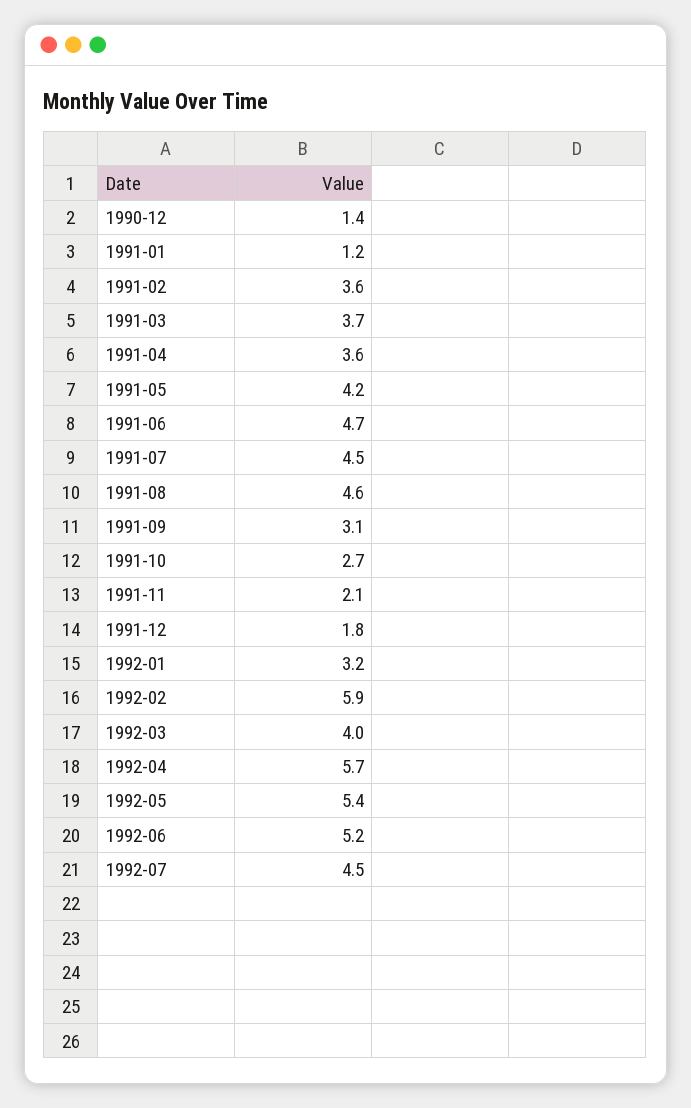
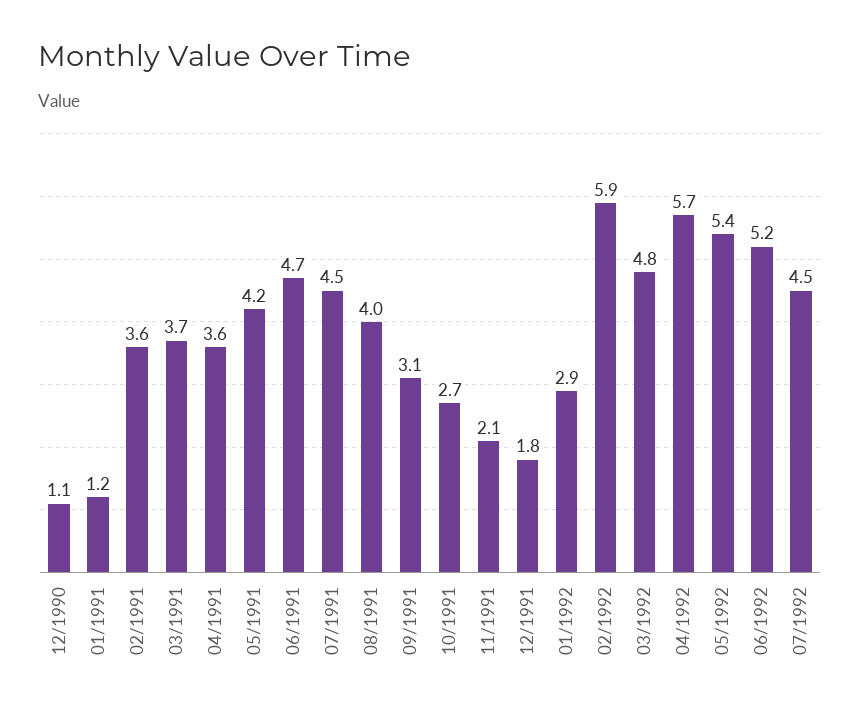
1990-12: 1.4 -> 1.1
1991-08: 4.6 -> 4
1992-01: 3.2 -> 2.9
1992-03: 4 -> 4.8

